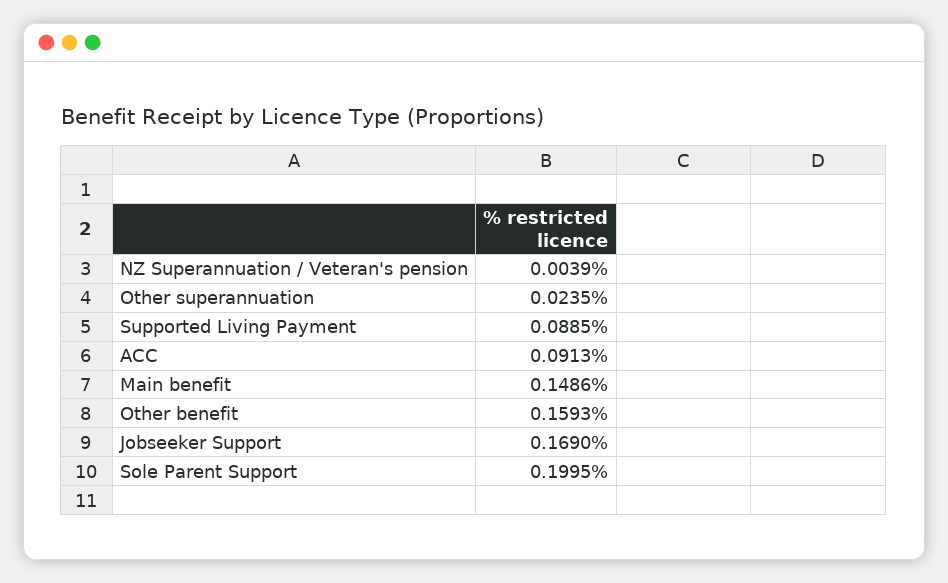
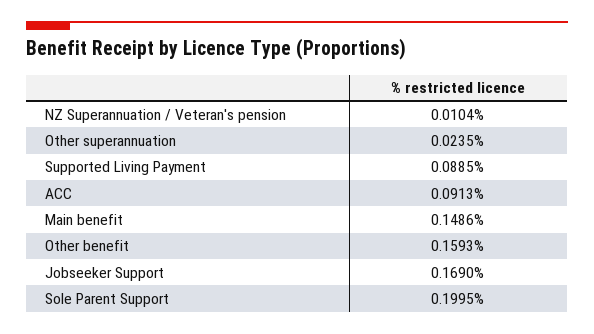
NZ Superannuation / Veteran's pension: 0.0039 -> 0.0104

